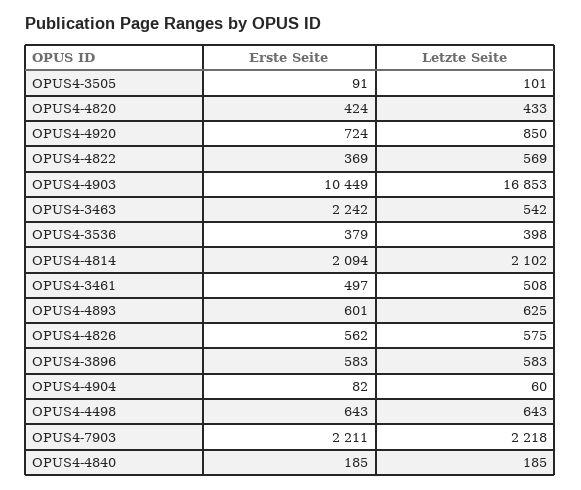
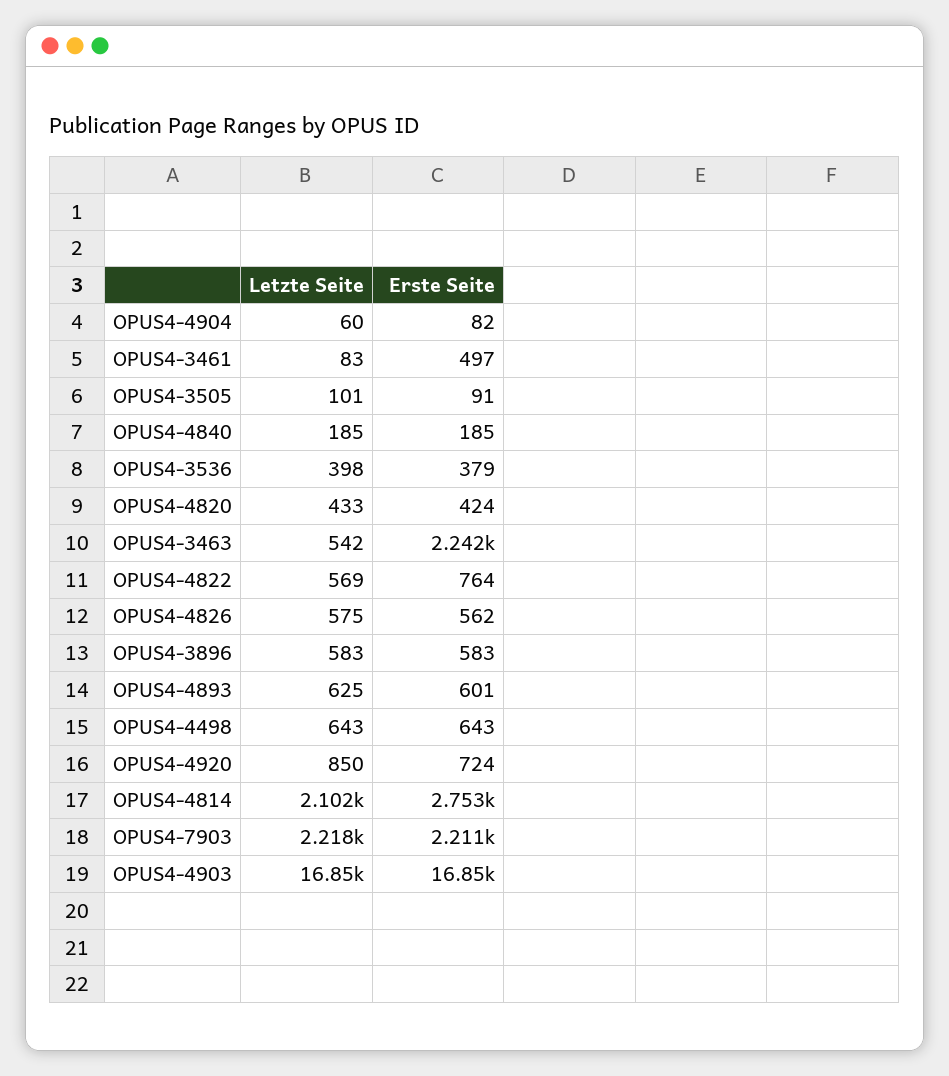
Erste Seite, OPUS4-4822: 369 -> 764
Erste Seite, OPUS4-4903: 10449 -> 16850
Erste Seite, OPUS4-4814: 2094 -> 2753
Letzte Seite, OPUS4-3461: 508 -> 83

